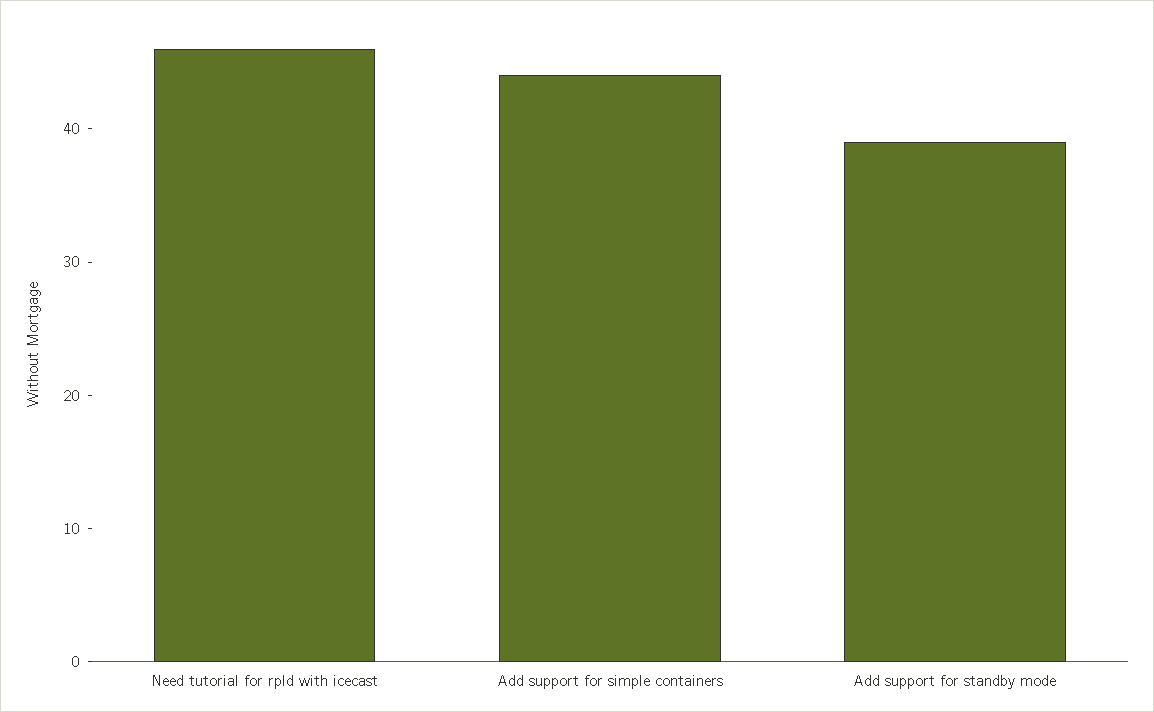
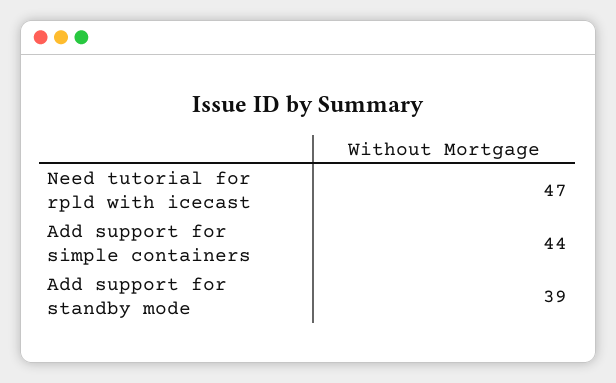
Need tutorial for rpld with icecast: 46 -> 47

